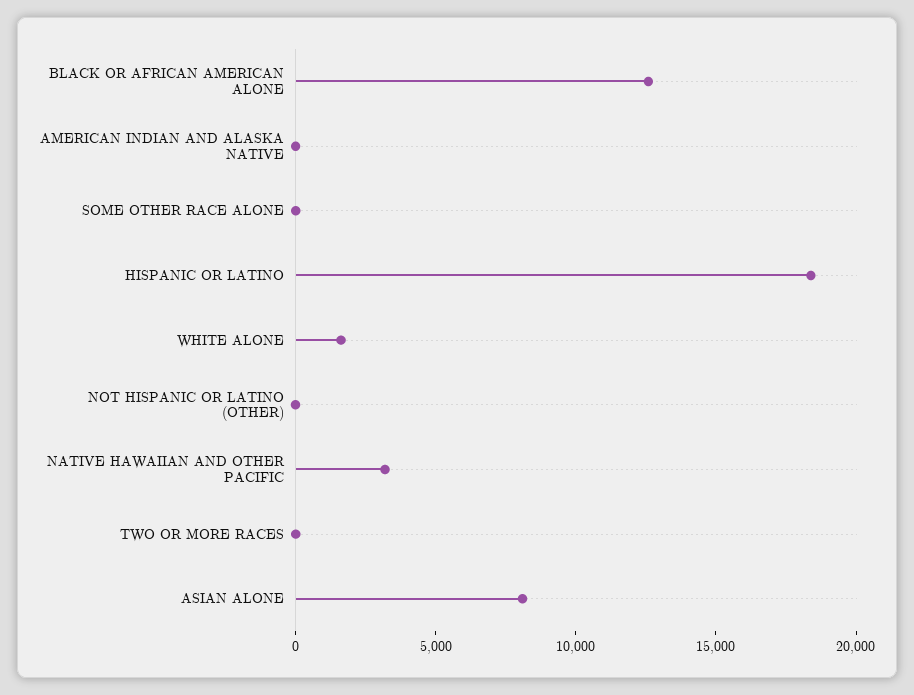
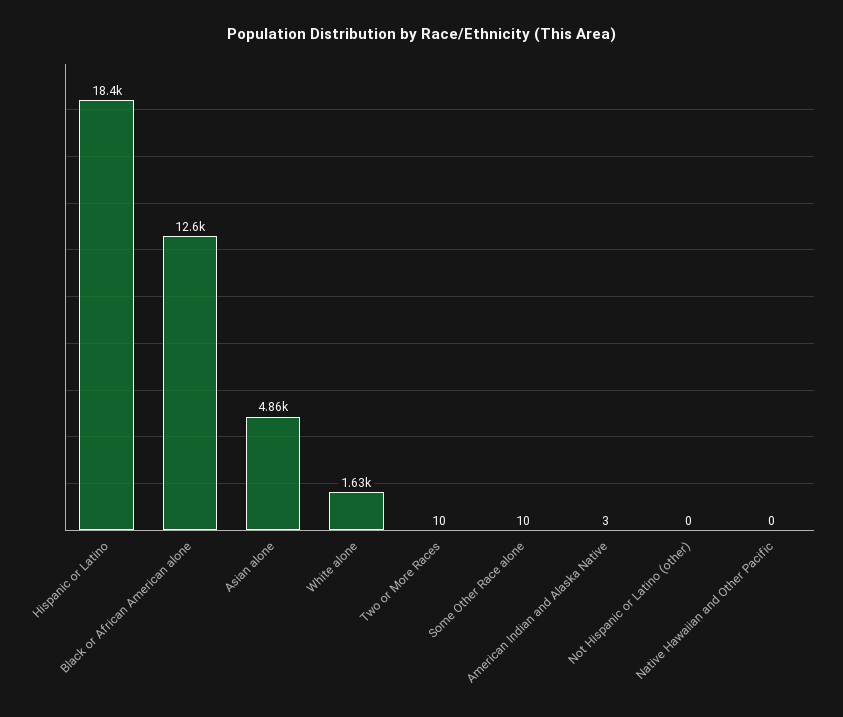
NATIVE HAWAIIAN AND OTHER PACIFIC: 3000 -> 0
ASIAN ALONE: 8000 -> 4860

